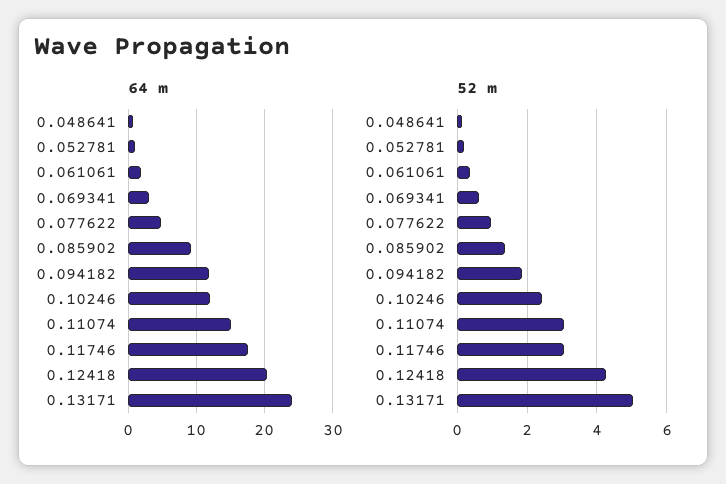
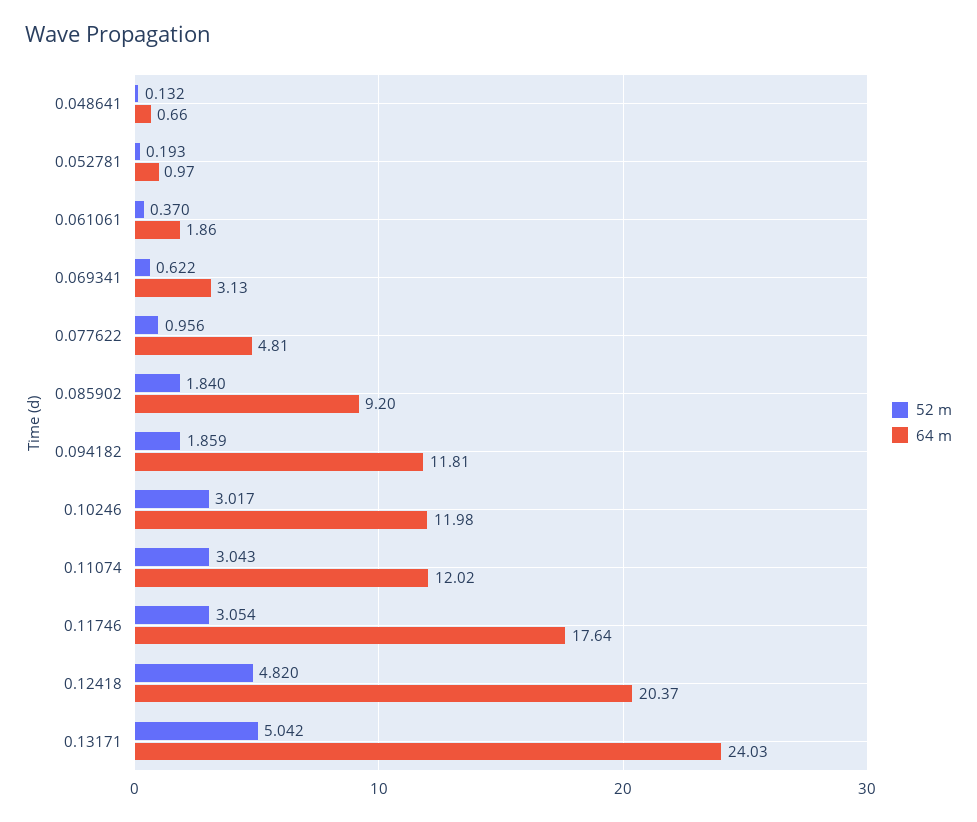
64 m, 0.11074: 15 -> 12.02
52 m, 0.085902: 1.4 -> 1.84
52 m, 0.10246: 2.4 -> 3.017
52 m, 0.12418: 4.2 -> 4.82

